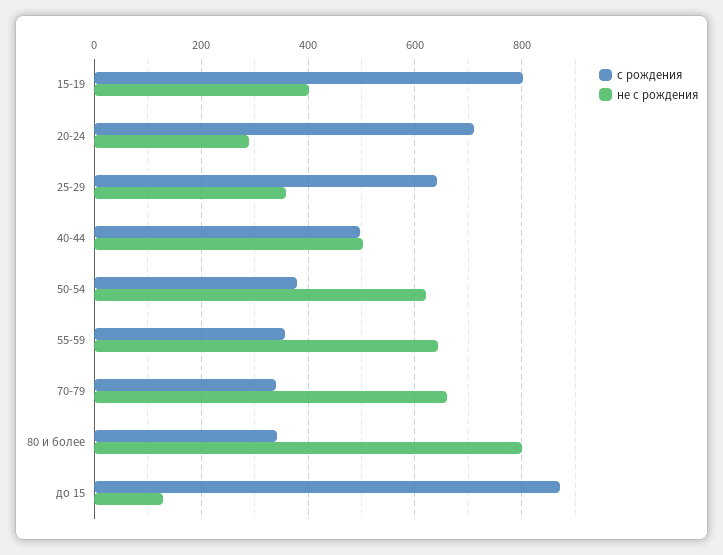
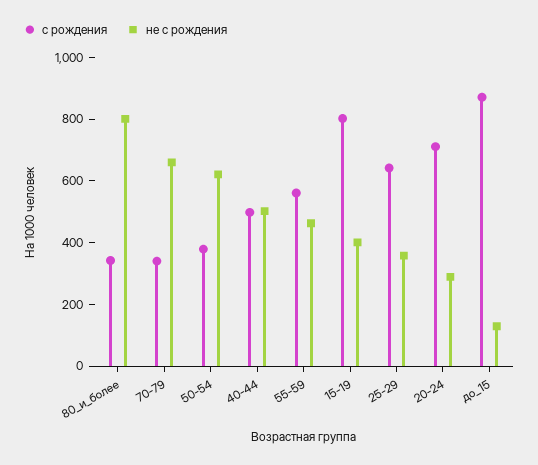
с рождения, 55-59: 360 -> 550
не с рождения, 55-59: 640 -> 450

